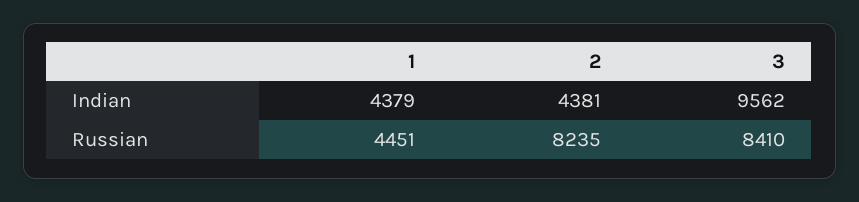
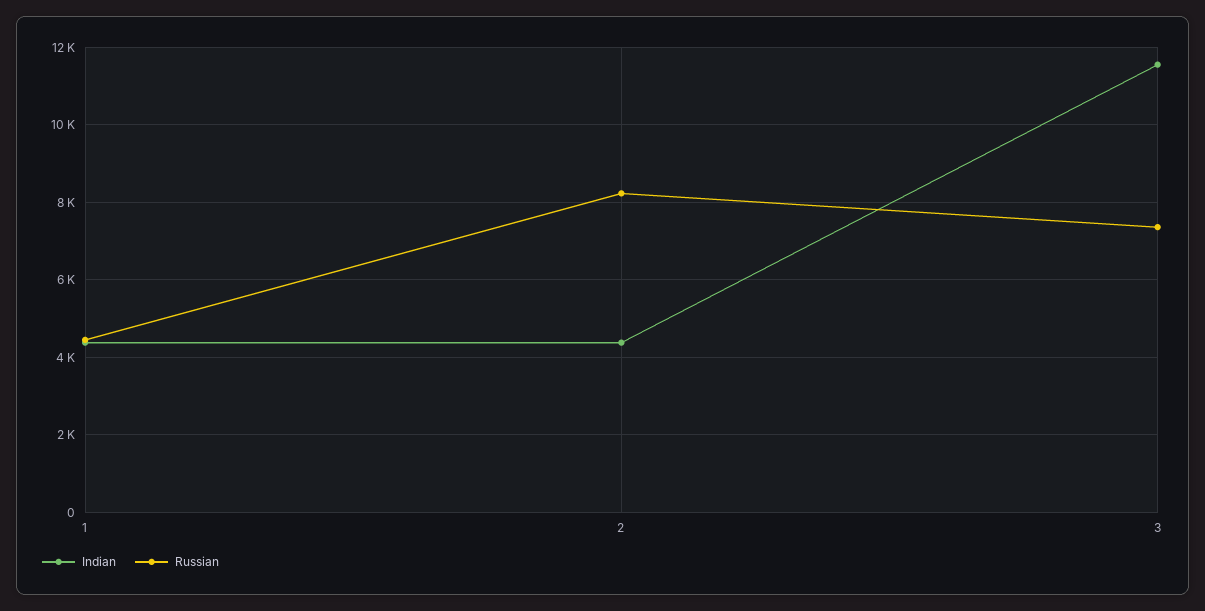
Indian, 3: 9562 -> 11600
Russian, 3: 8410 -> 7400

